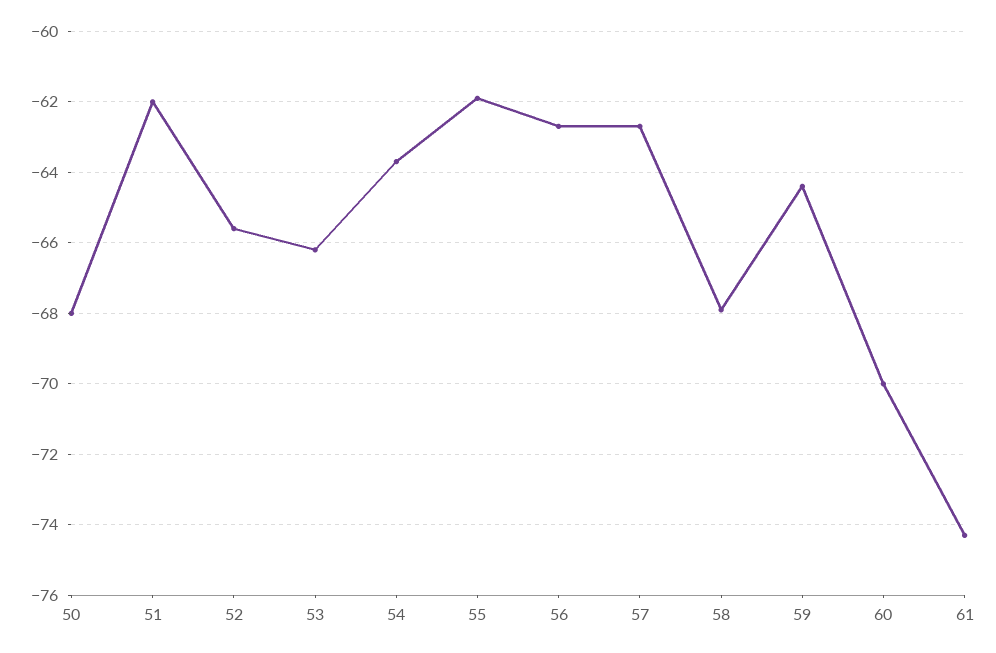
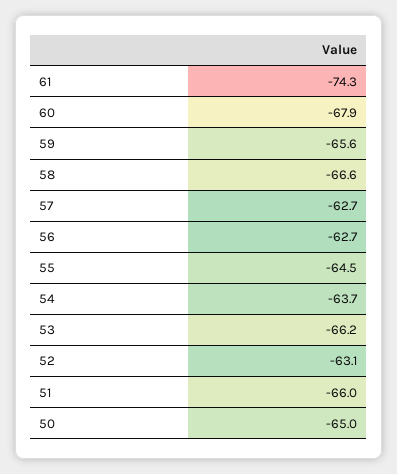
50: -68 -> -65
51: -62 -> -66
52: -65.5 -> -63.1
55: -62 -> -64.5
58: -68 -> -66.6
59: -64.5 -> -65.6
60: -70 -> -67.9

